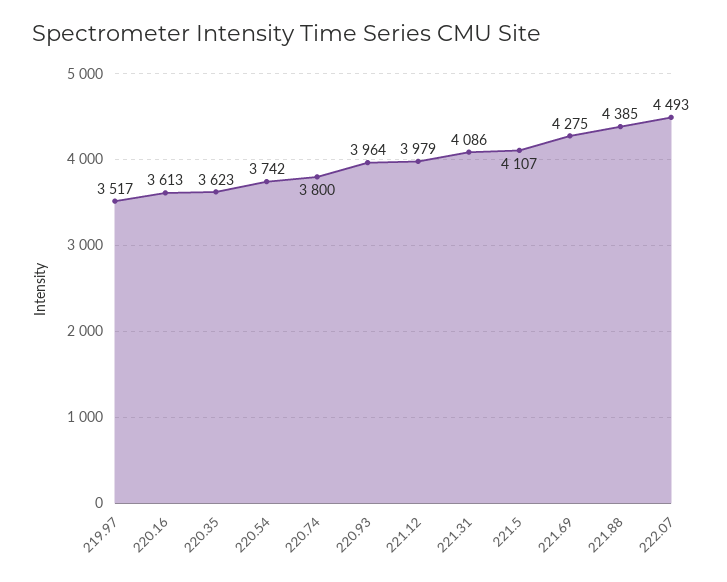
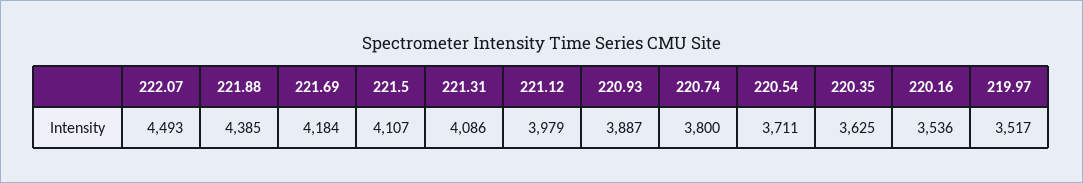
220.16: 3613 -> 3536
220.35: 3623 -> 3625
220.54: 3742 -> 3711
220.93: 3964 -> 3887
221.69: 4275 -> 4184

